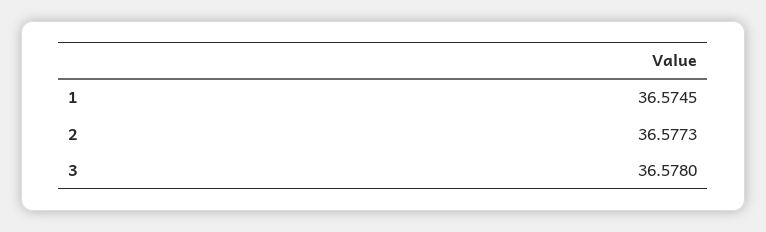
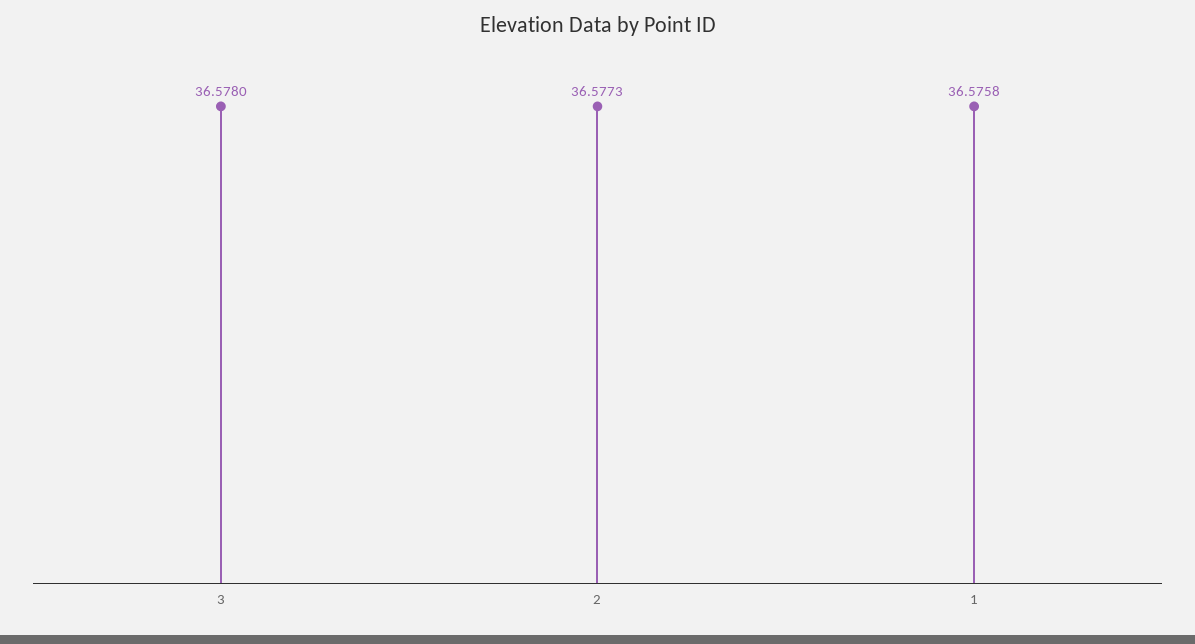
1: 36.5745 -> 36.5758

